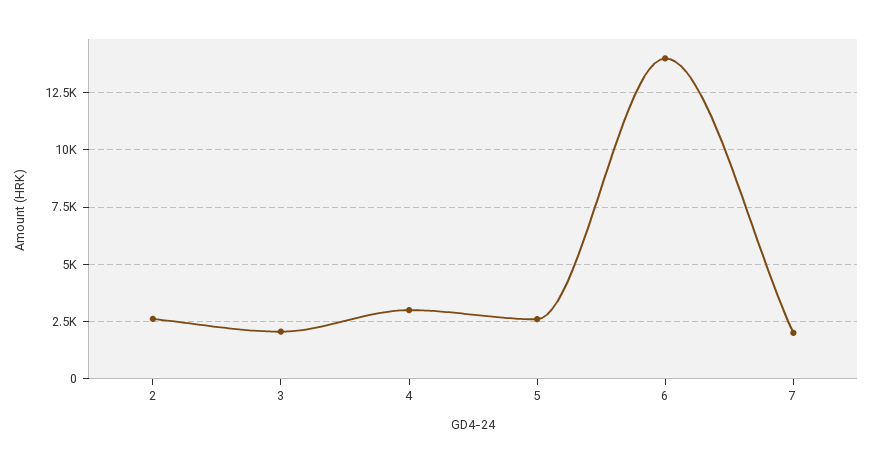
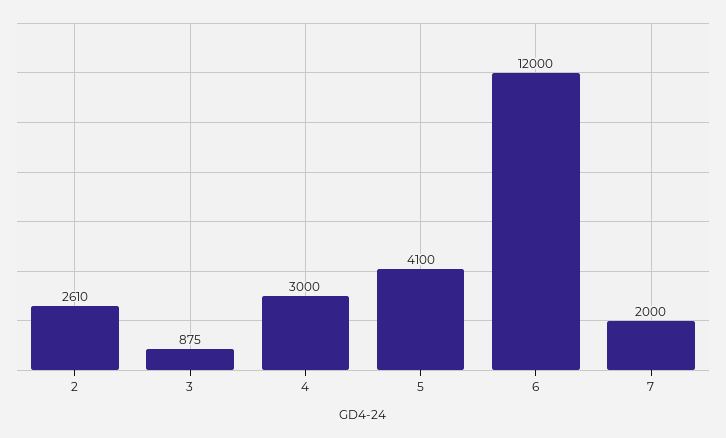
3: 2000 -> 875
5: 2500 -> 4100
6: 14000 -> 12000

